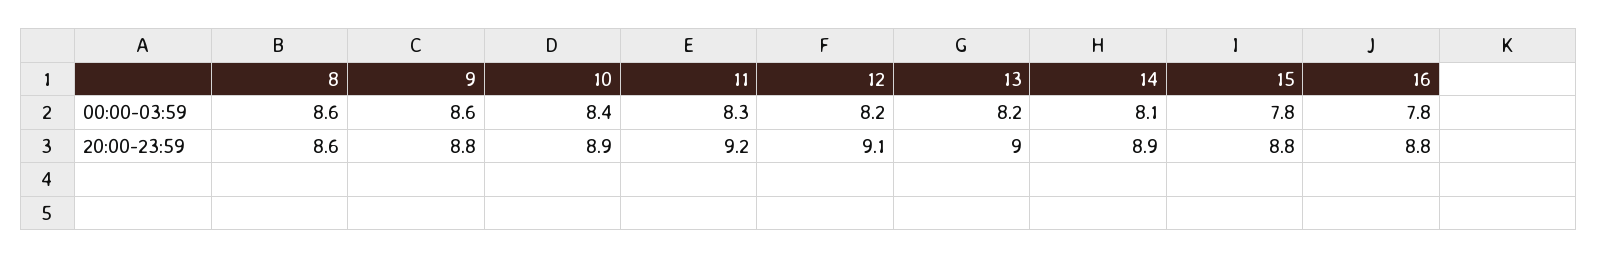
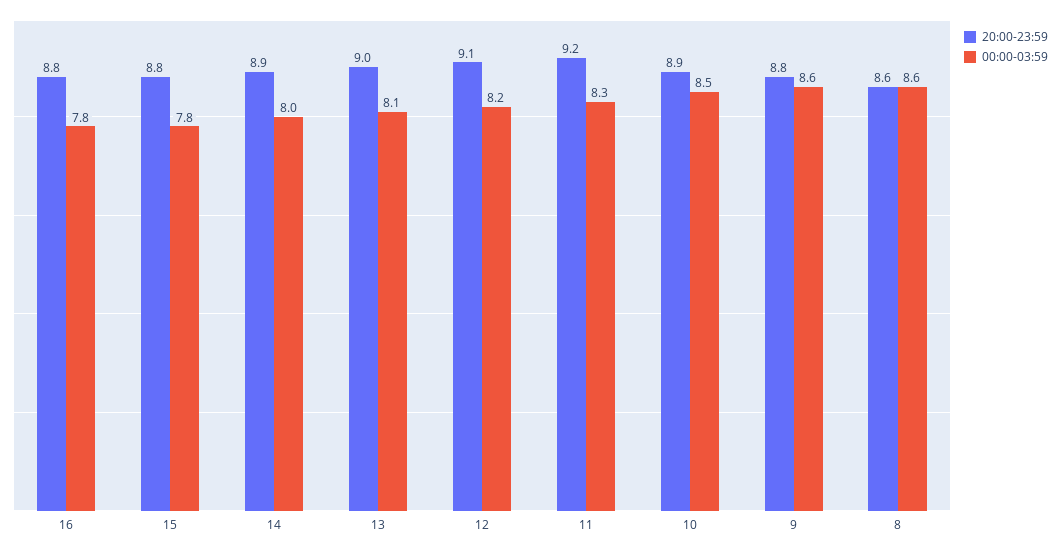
00:00-03:59, 10: 8.4 -> 8.5
00:00-03:59, 13: 8.2 -> 8.1
00:00-03:59, 14: 8.1 -> 8

